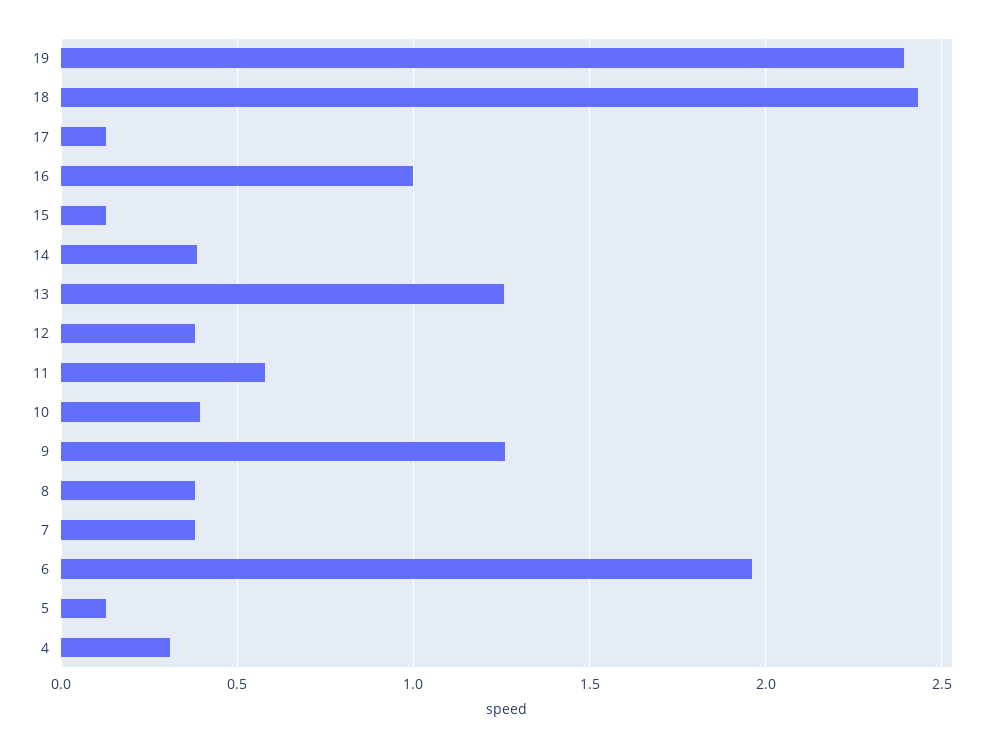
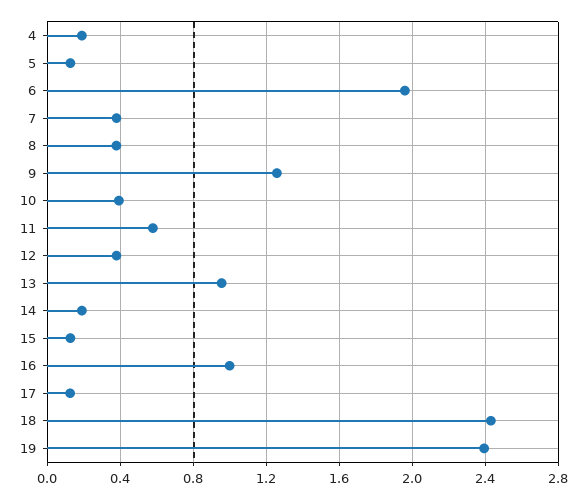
14: 0.4 -> 0.2
13: 1.25 -> 0.95
4: 0.3 -> 0.2

